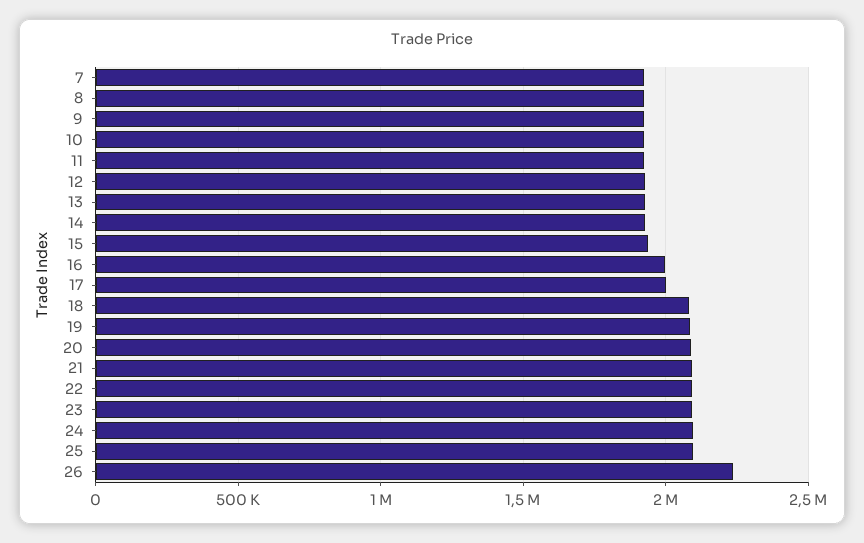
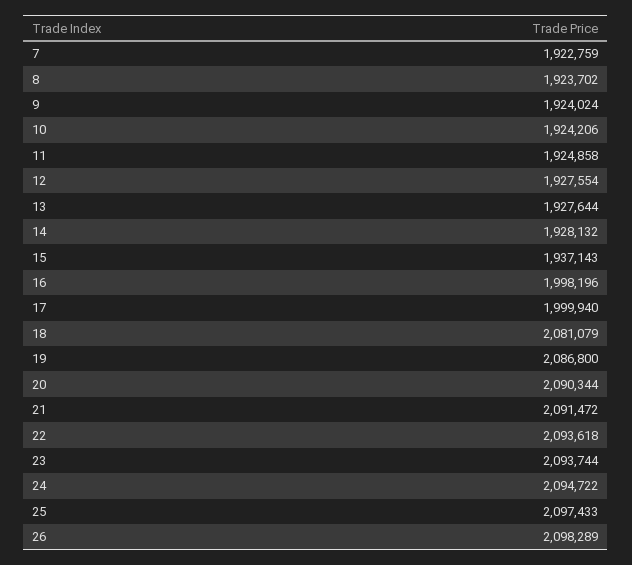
26: 2250000 -> 2098289

